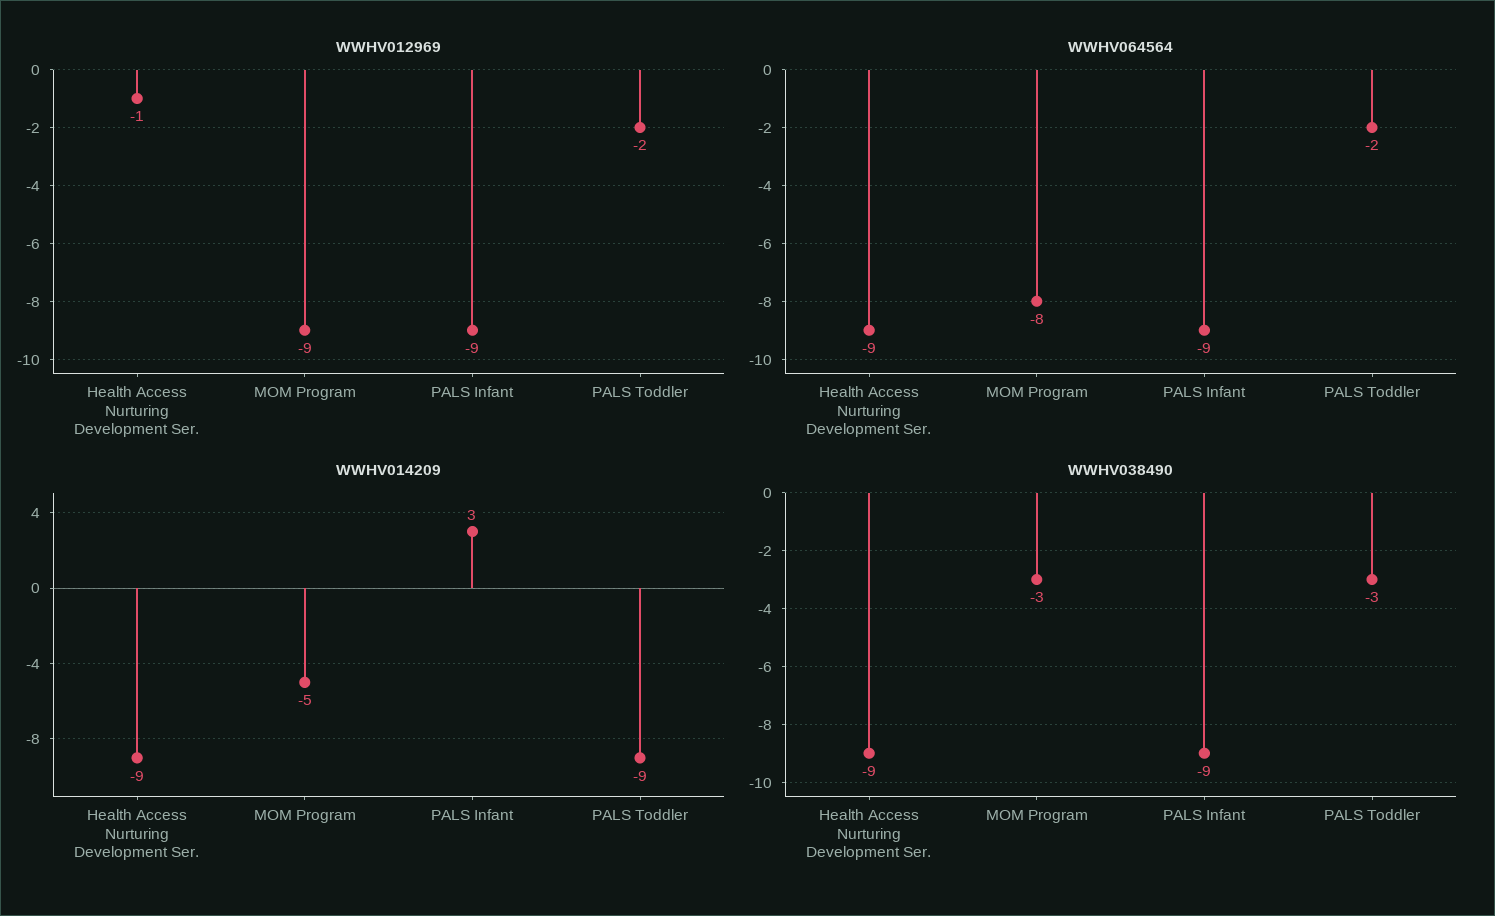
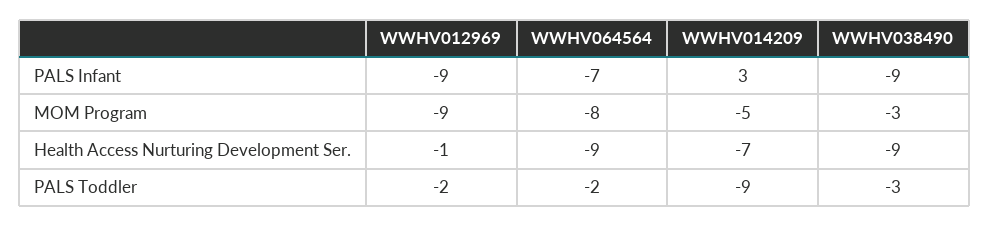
WWHV064564, PALS Infant: -9 -> -7
WWHV014209, Health Access Nurturing Development Ser.: -9 -> -7

